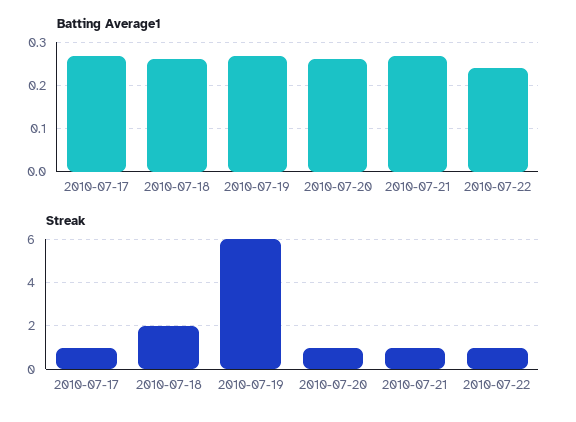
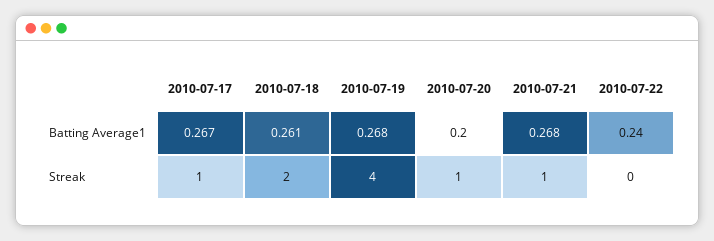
Batting Average1, 2010-07-20: 0.26 -> 0.2
Streak, 2010-07-19: 6 -> 4
Streak, 2010-07-22: 1 -> 0

